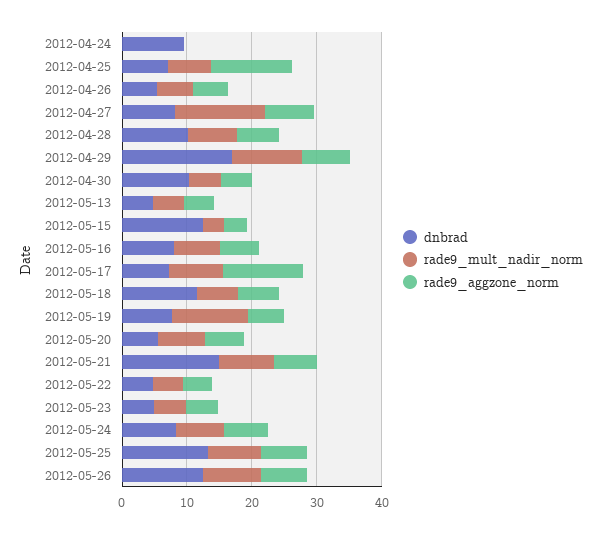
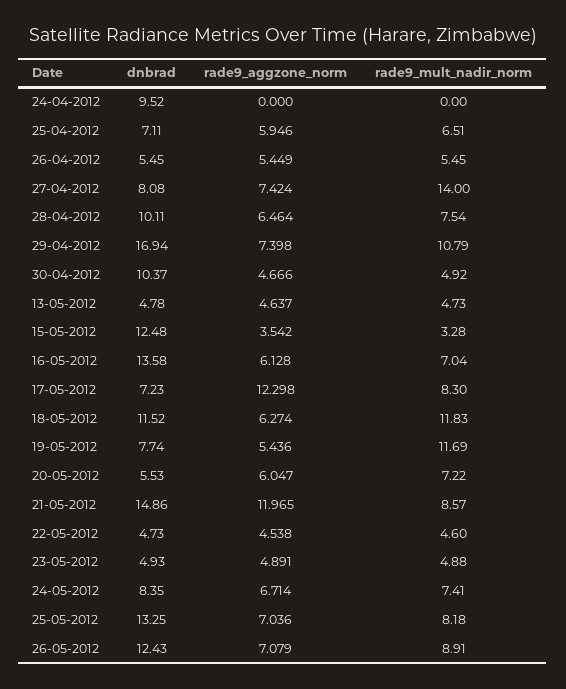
rade9_aggzone_norm, 2012-04-25: 12 -> 5.946
dnbrad, 2012-05-16: 8 -> 13.58
rade9_mult_nadir_norm, 2012-05-18: 6 -> 11.83
rade9_aggzone_norm, 2012-05-21: 6 -> 11.965

